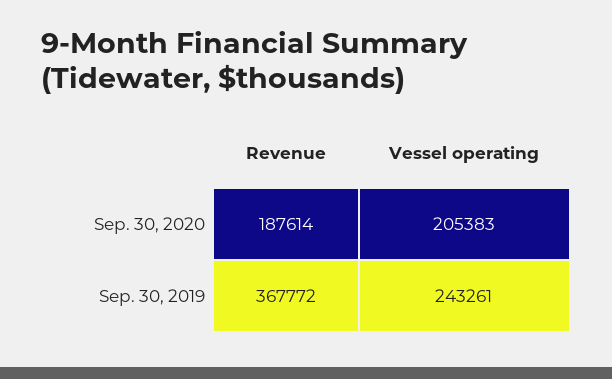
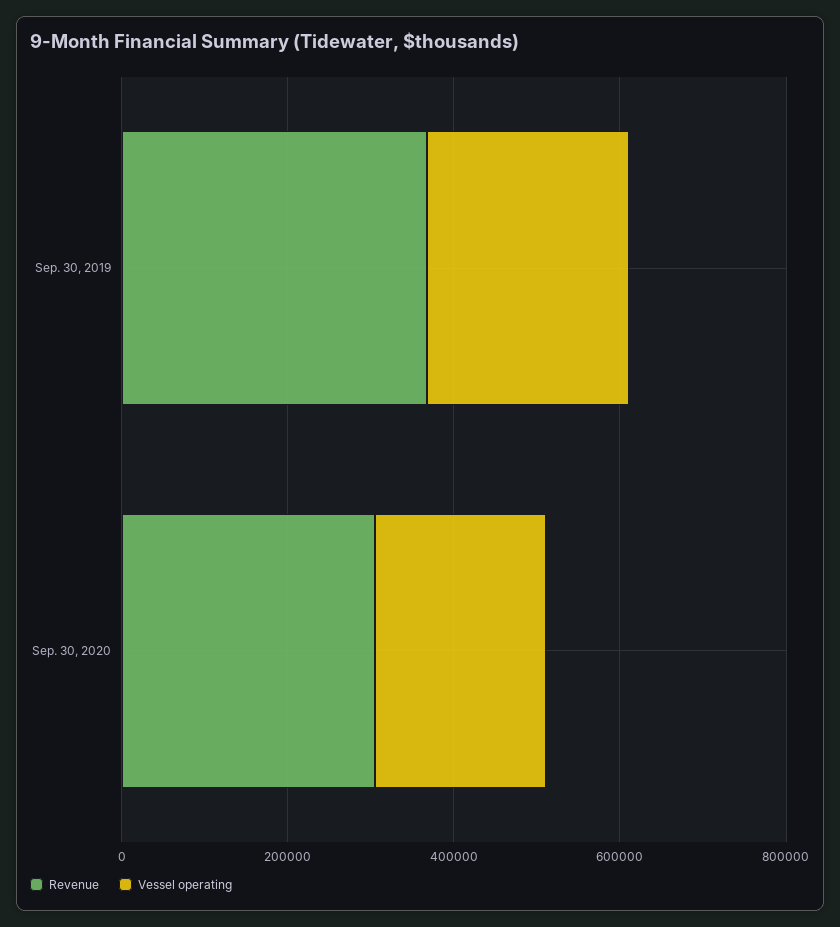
Revenue, Sep. 30, 2020: 187614 -> 300000

